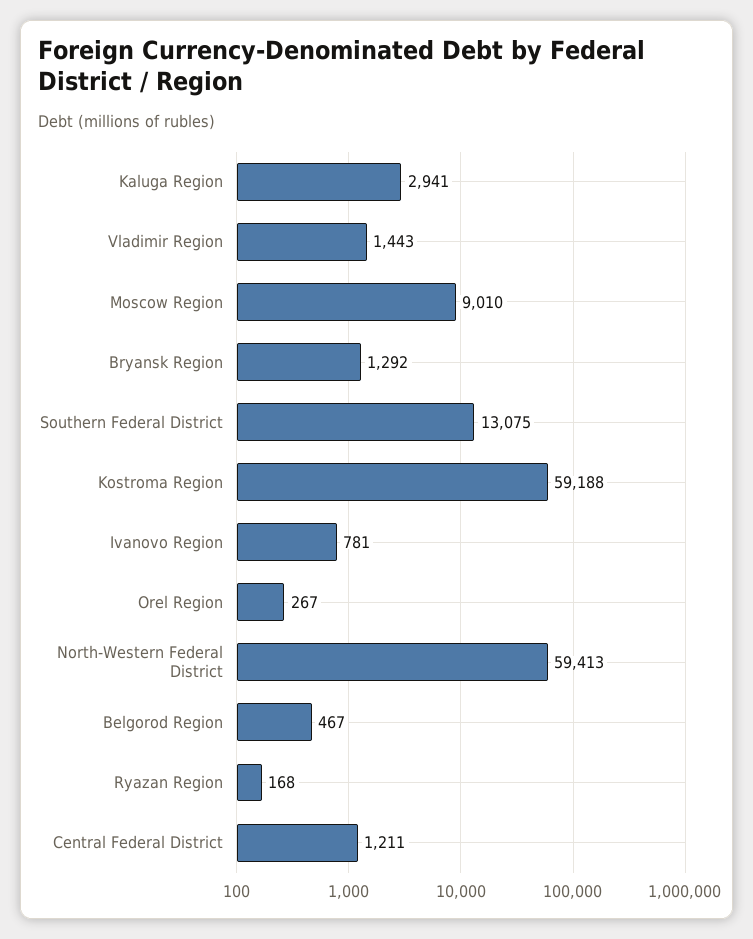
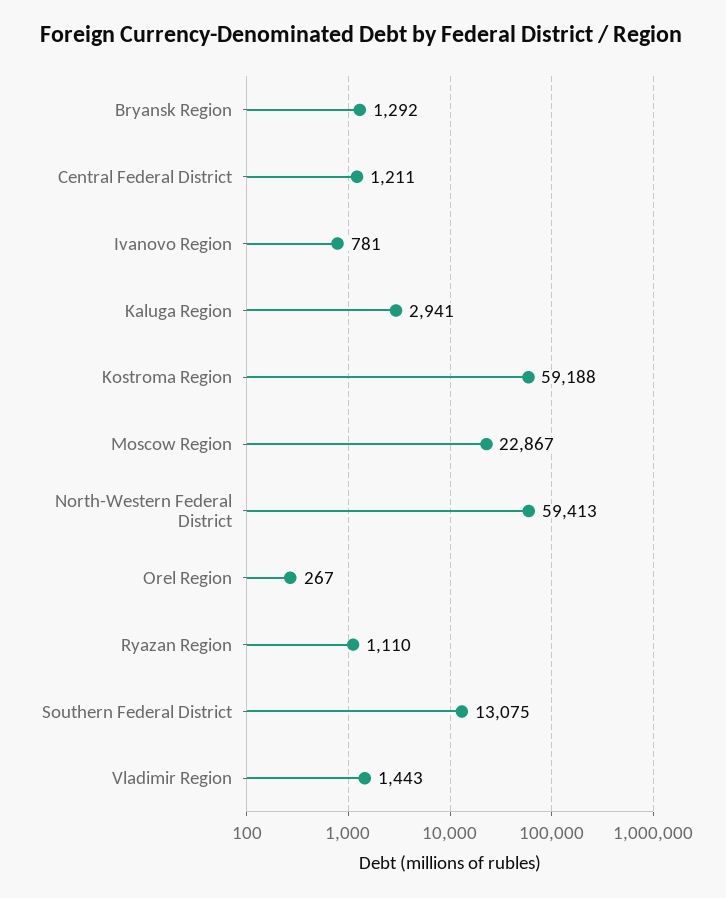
Moscow Region: 9010 -> 22867
Belgorod Region: 467 -> none
Ryazan Region: 168 -> 1110

